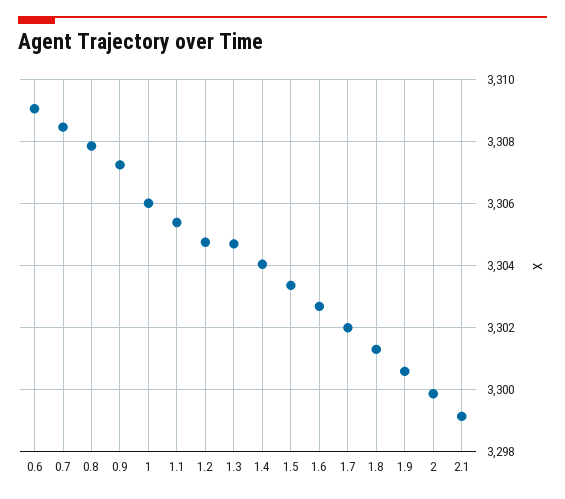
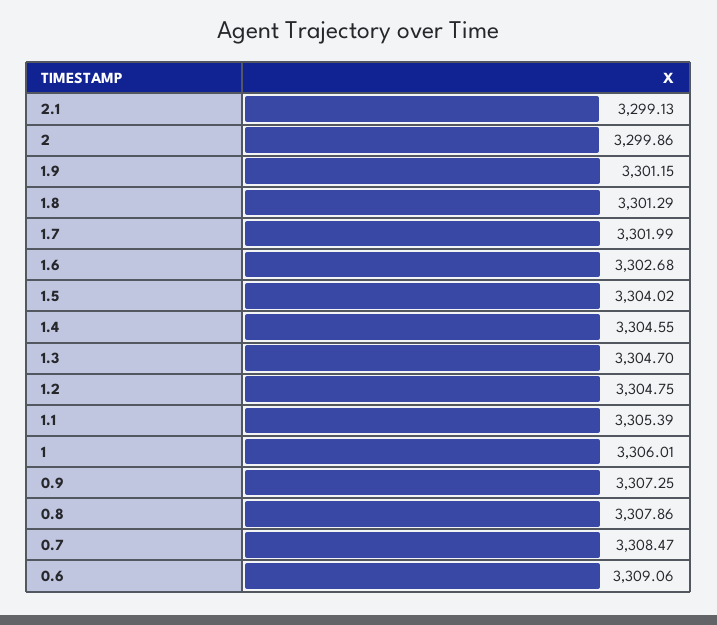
1.4: 3304 -> 3304.55
1.5: 3303.4 -> 3304.02
1.9: 3300.6 -> 3301.15

